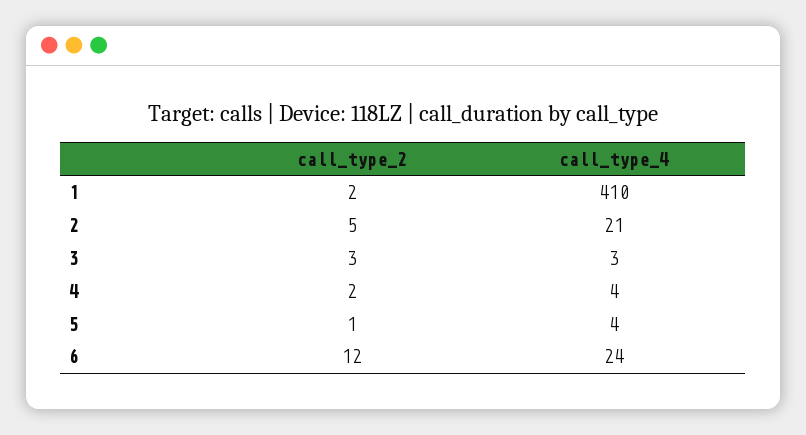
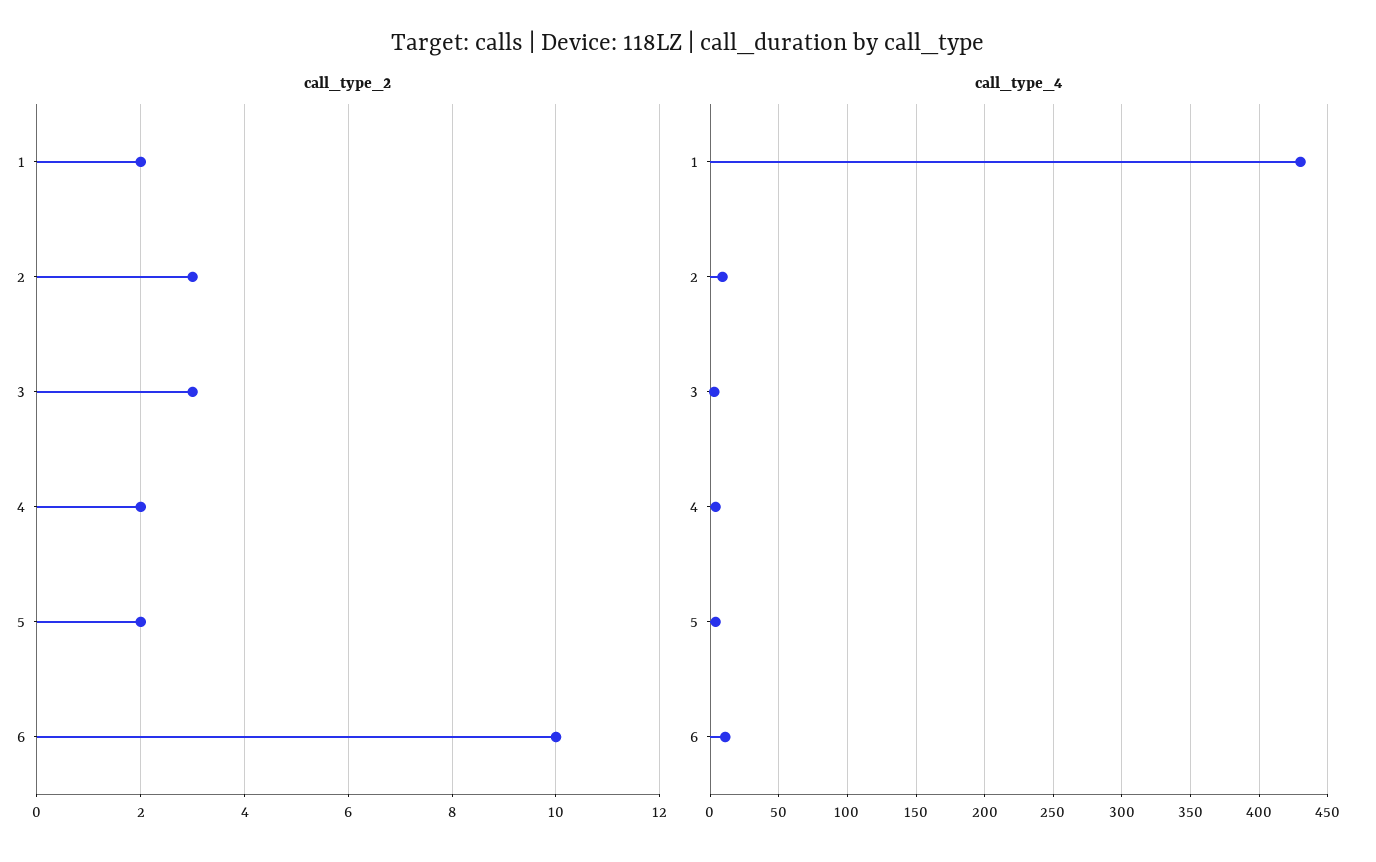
call_type_4, 1: 410 -> 430
call_type_2, 2: 5 -> 3
call_type_4, 2: 21 -> 10
call_type_2, 5: 1 -> 2
call_type_2, 6: 12 -> 10
call_type_4, 6: 24 -> 10

